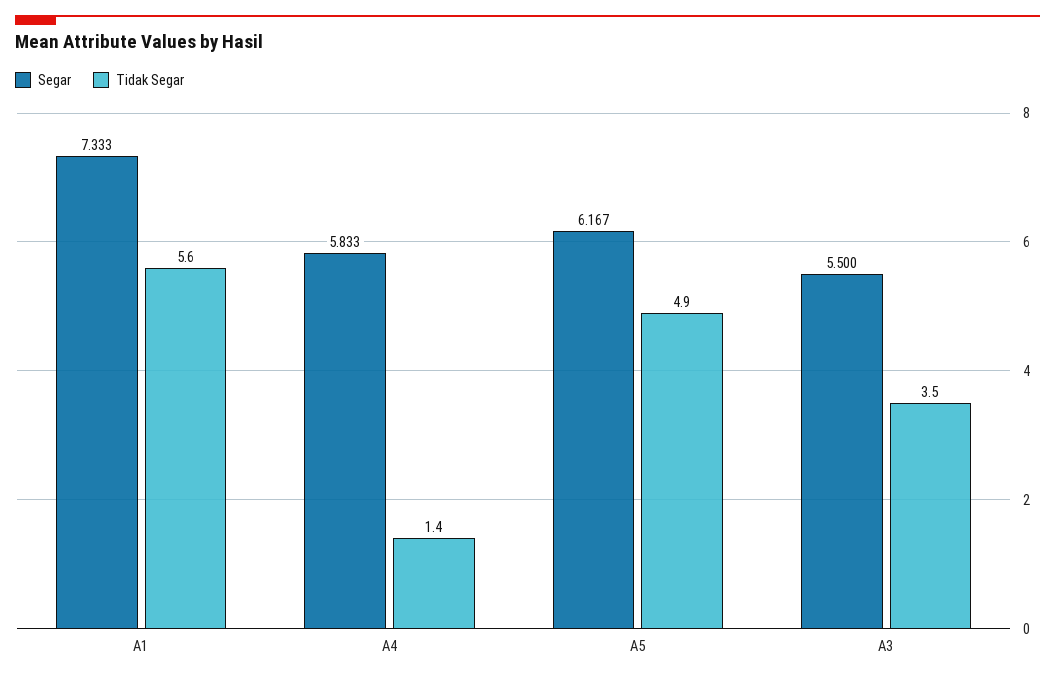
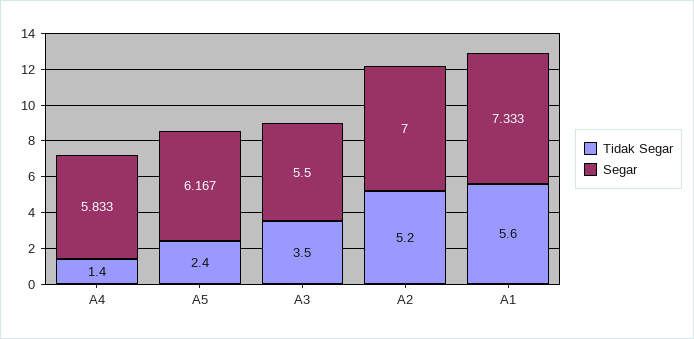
Tidak Segar, A5: 4.9 -> 2.4
Tidak Segar, A2: none -> 5.2
Segar, A2: none -> 7

